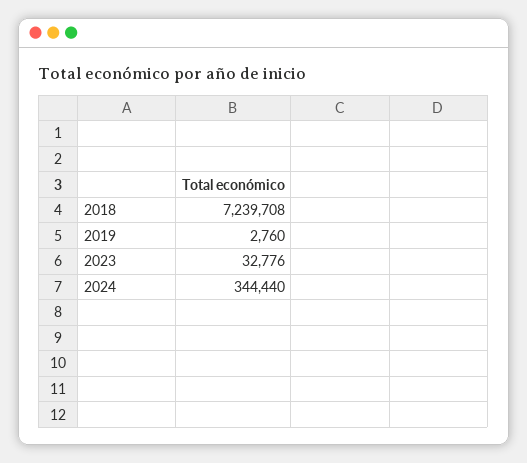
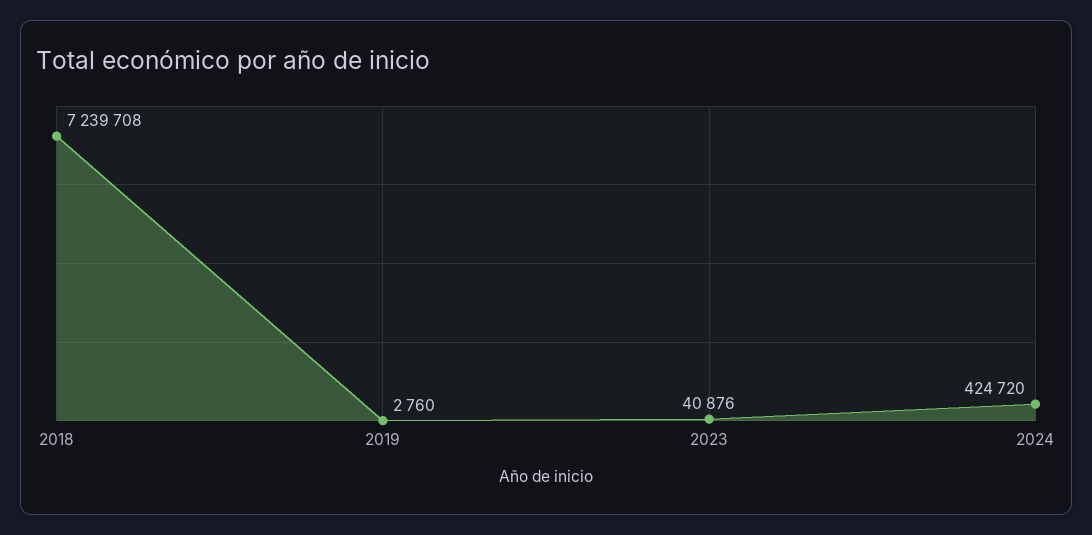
2023: 32776 -> 40876
2024: 344440 -> 424720

